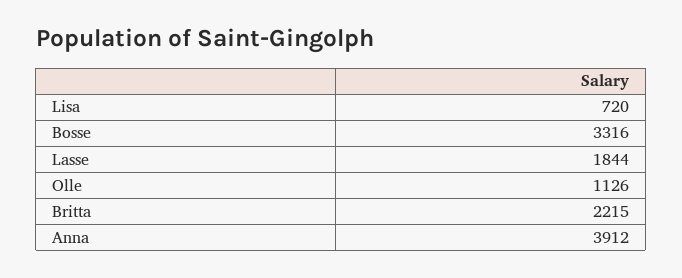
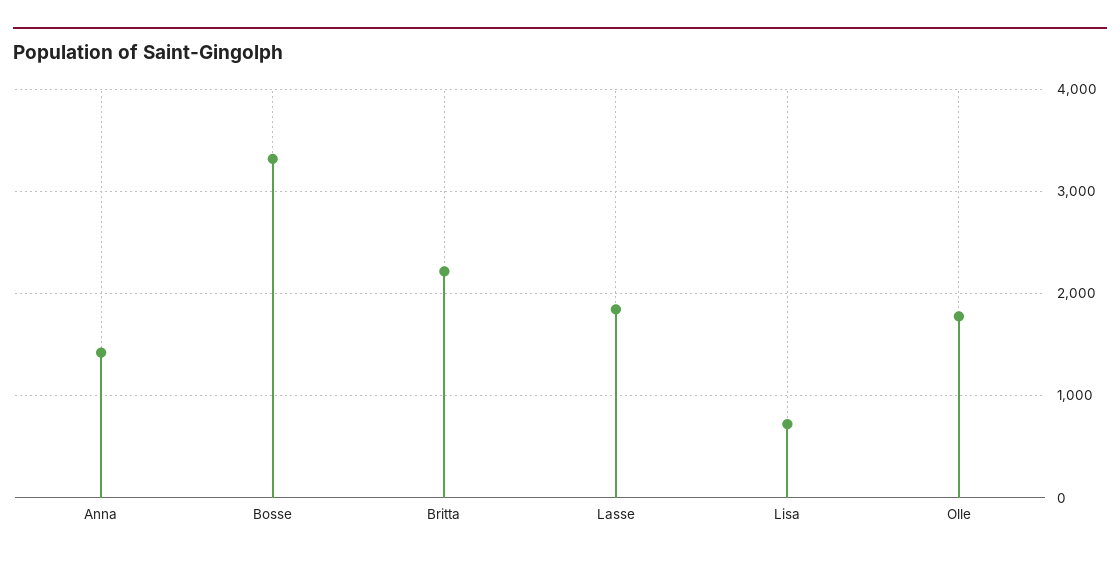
Olle: 1126 -> 1800
Anna: 3912 -> 1400

